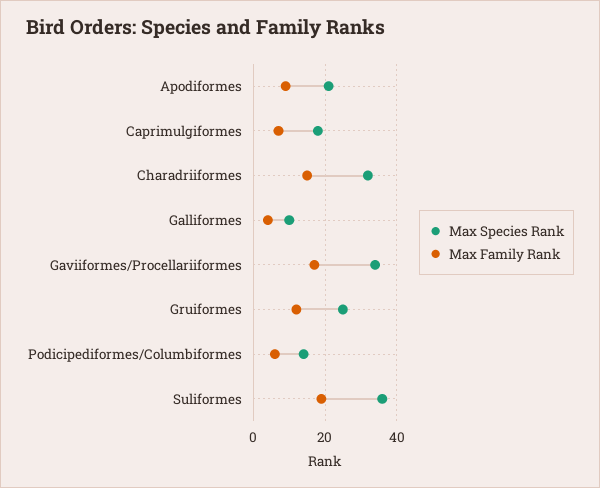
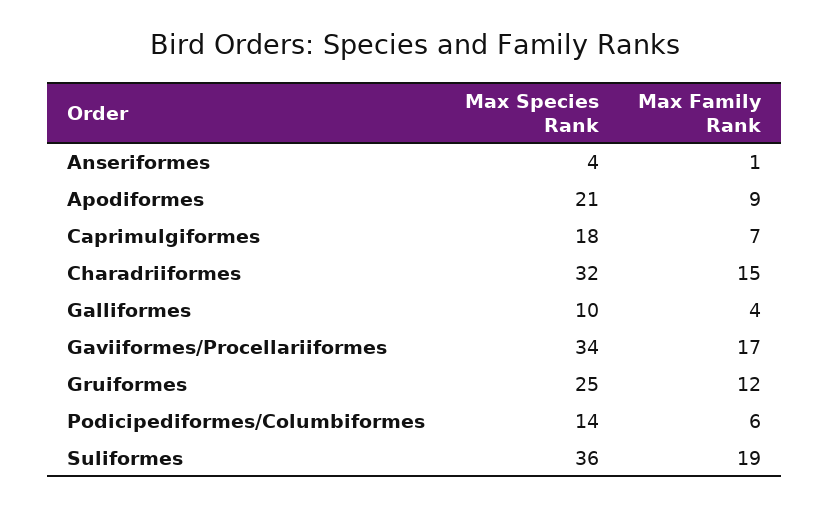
Max Species Rank, Anseriformes: none -> 4
Max Family Rank, Anseriformes: none -> 1

